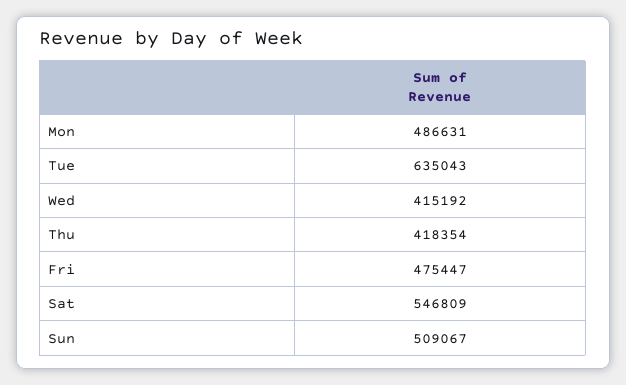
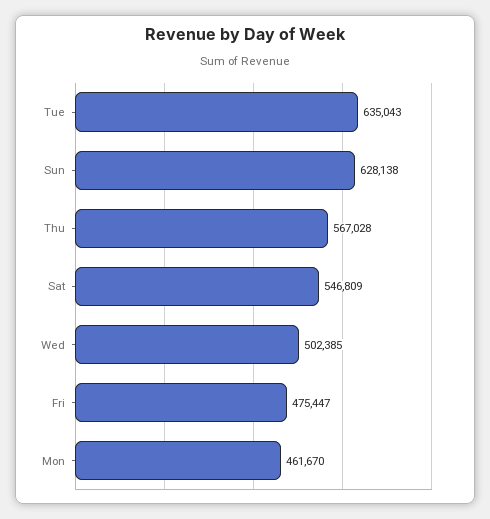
Mon: 486631 -> 461670
Wed: 415192 -> 502385
Thu: 418354 -> 567028
Sun: 509067 -> 628138

